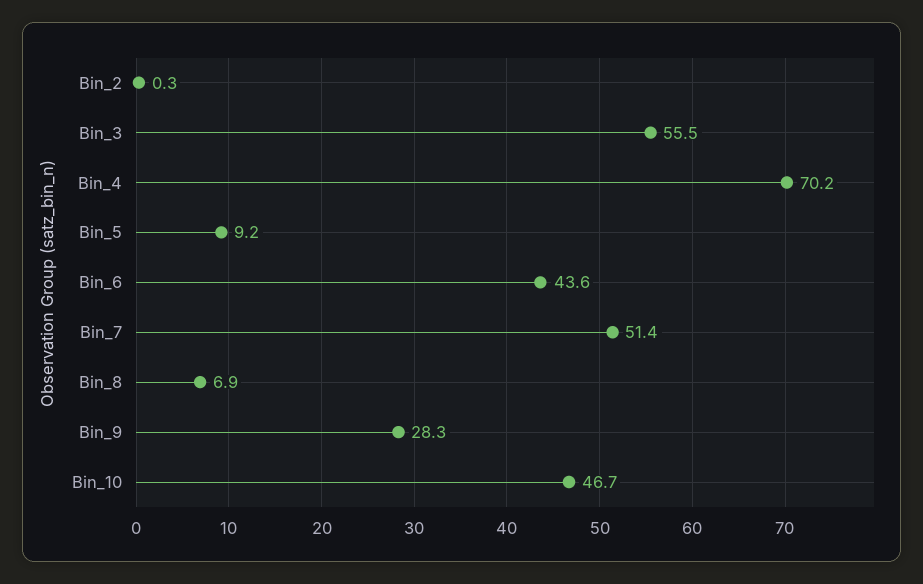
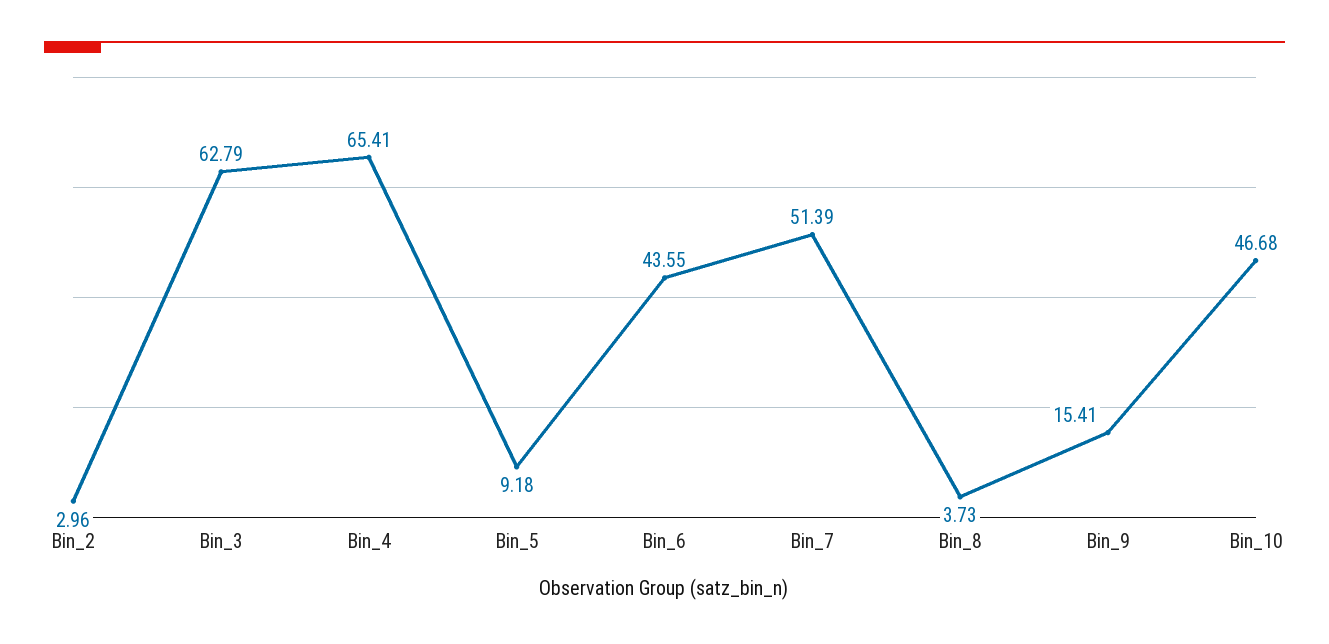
Bin_2: 0.3 -> 2.96
Bin_3: 55.5 -> 62.79
Bin_4: 70.2 -> 65.41
Bin_8: 6.9 -> 3.73
Bin_9: 28.3 -> 15.41

